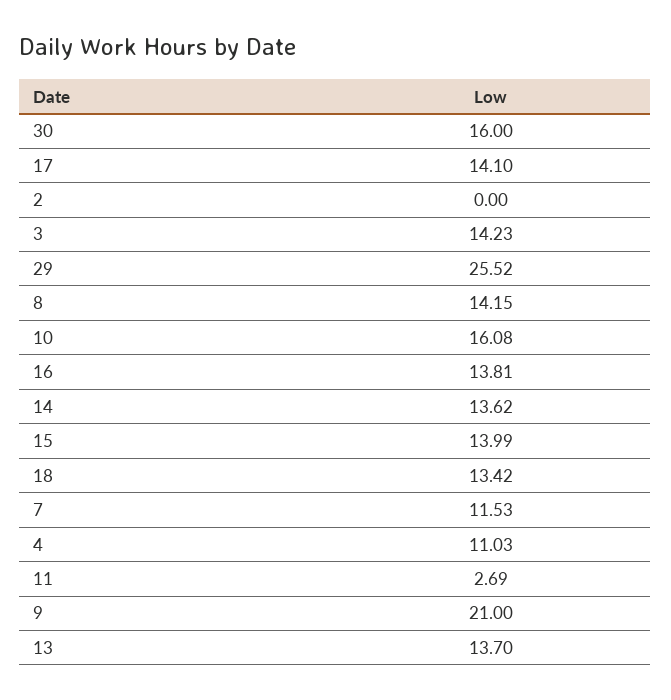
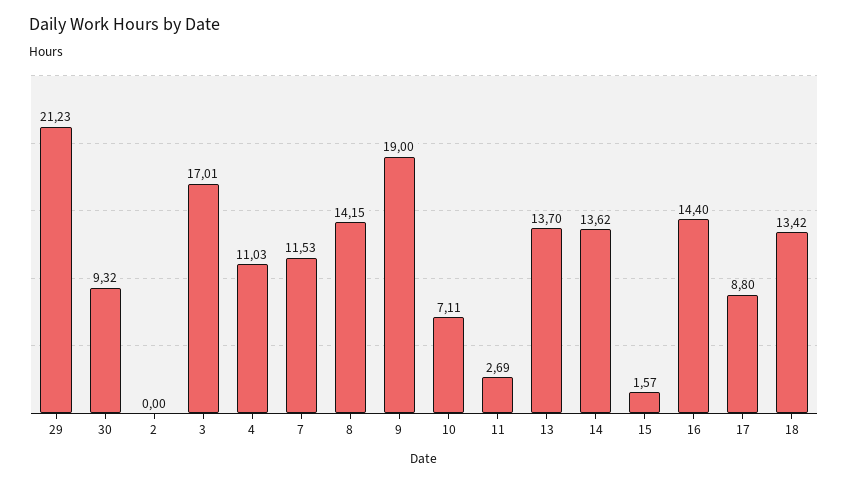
30: 16 -> 9.32
17: 14.1 -> 8.8
3: 14.23 -> 17.01
29: 25.52 -> 21.23
10: 16.08 -> 7.11
16: 13.81 -> 14.4
15: 13.99 -> 1.57
9: 21 -> 19

